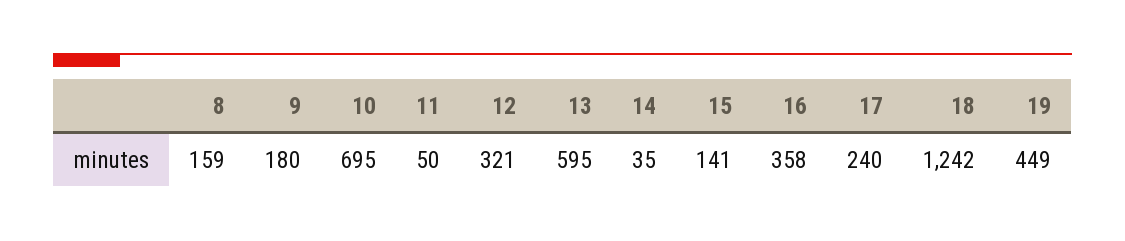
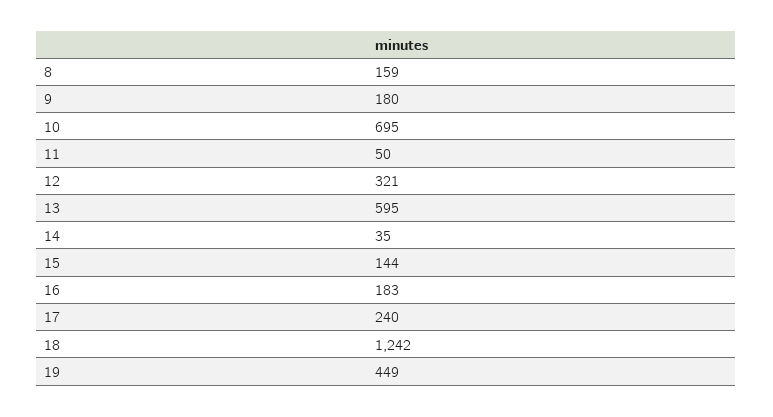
15: 141 -> 144
16: 358 -> 183

